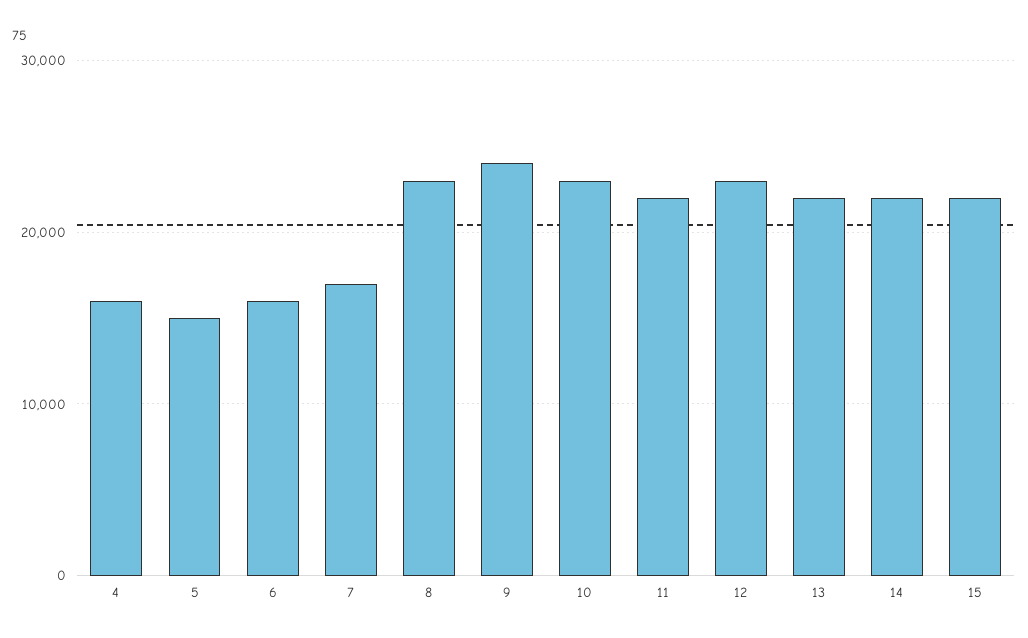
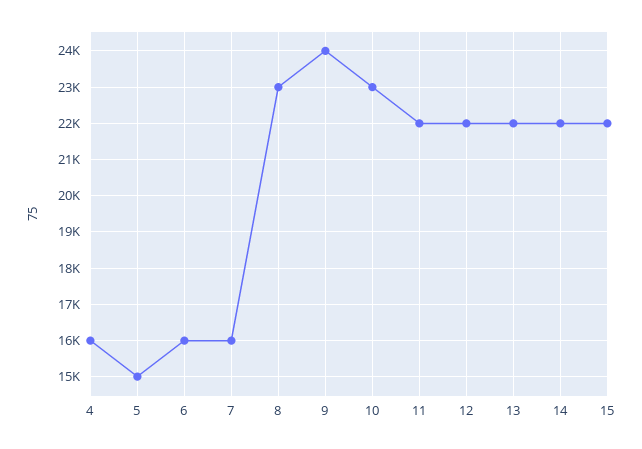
7: 17000 -> 16000
12: 23000 -> 22000

